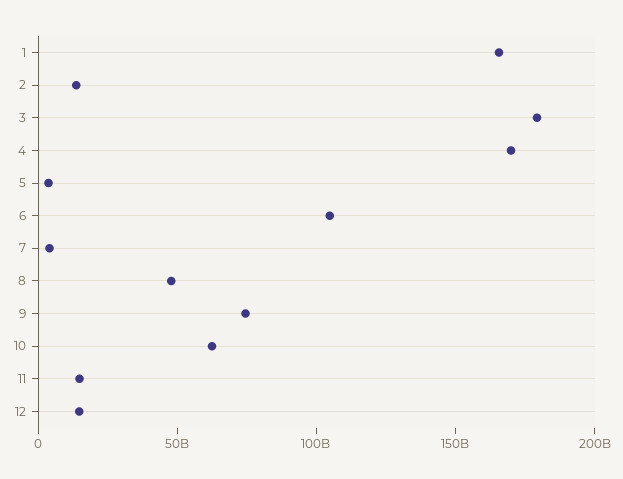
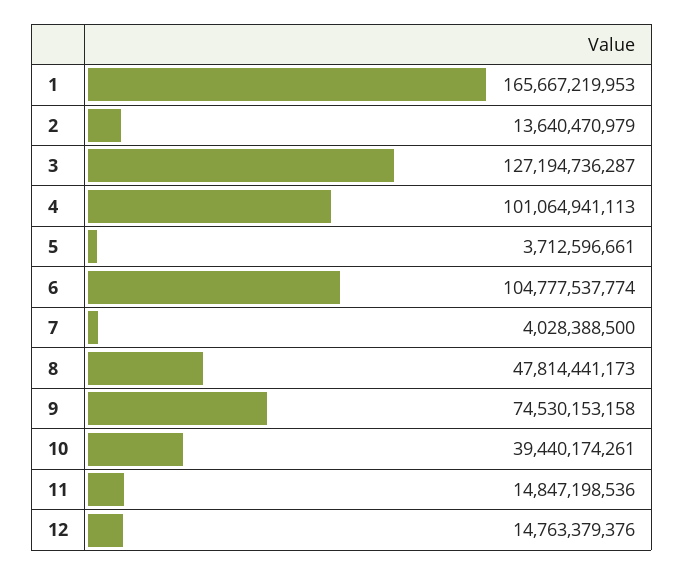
3: 180000000000 -> 127194736287
4: 170000000000 -> 101064941113
10: 60000000000 -> 39440174261

